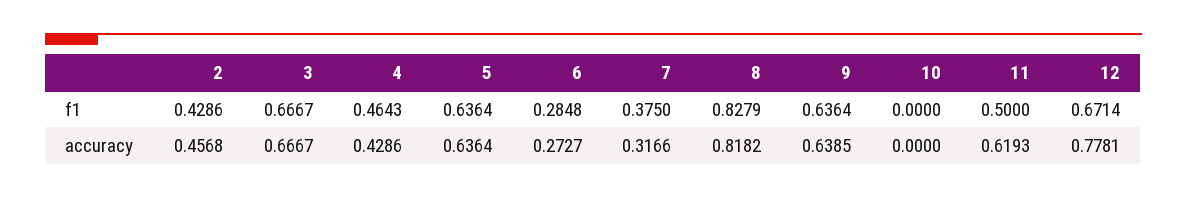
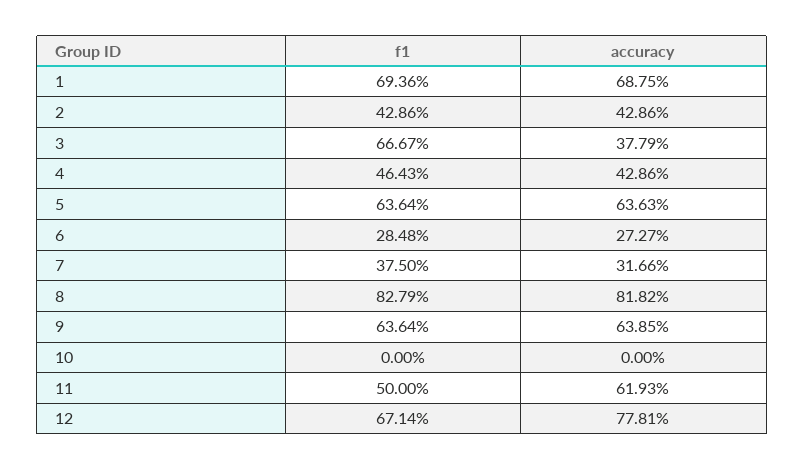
2, accuracy: 0.4568 -> 0.4286
3, accuracy: 0.6667 -> 0.3779
5, accuracy: 0.6364 -> 0.6363
1, f1: none -> 0.6936
1, accuracy: none -> 0.6875

